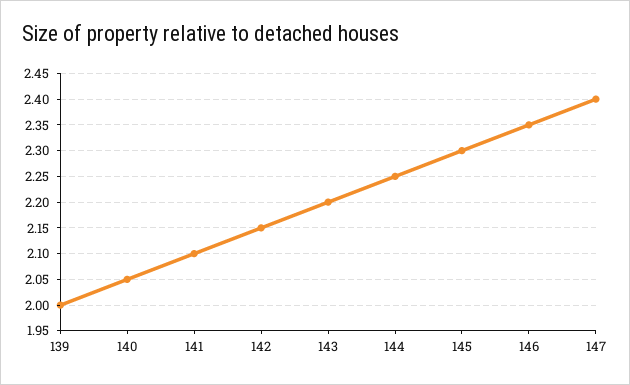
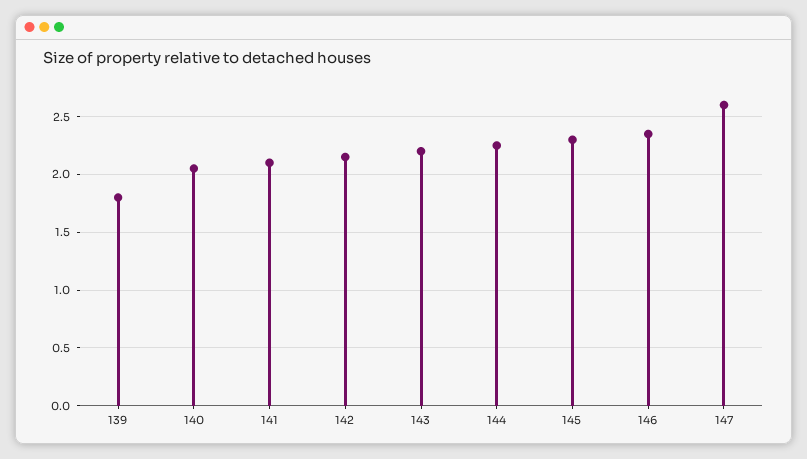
139: 2 -> 1.8
147: 2.4 -> 2.6

